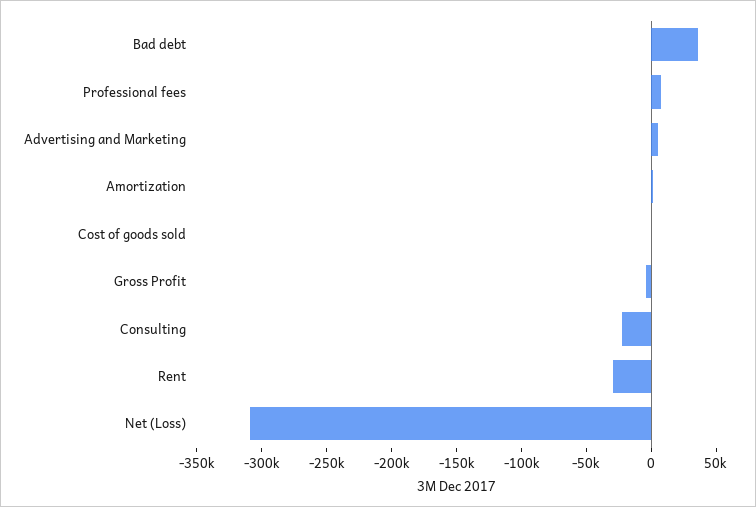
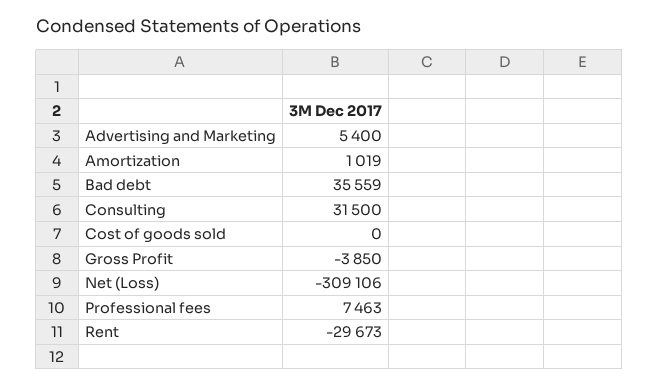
Consulting: -20000 -> 31500

